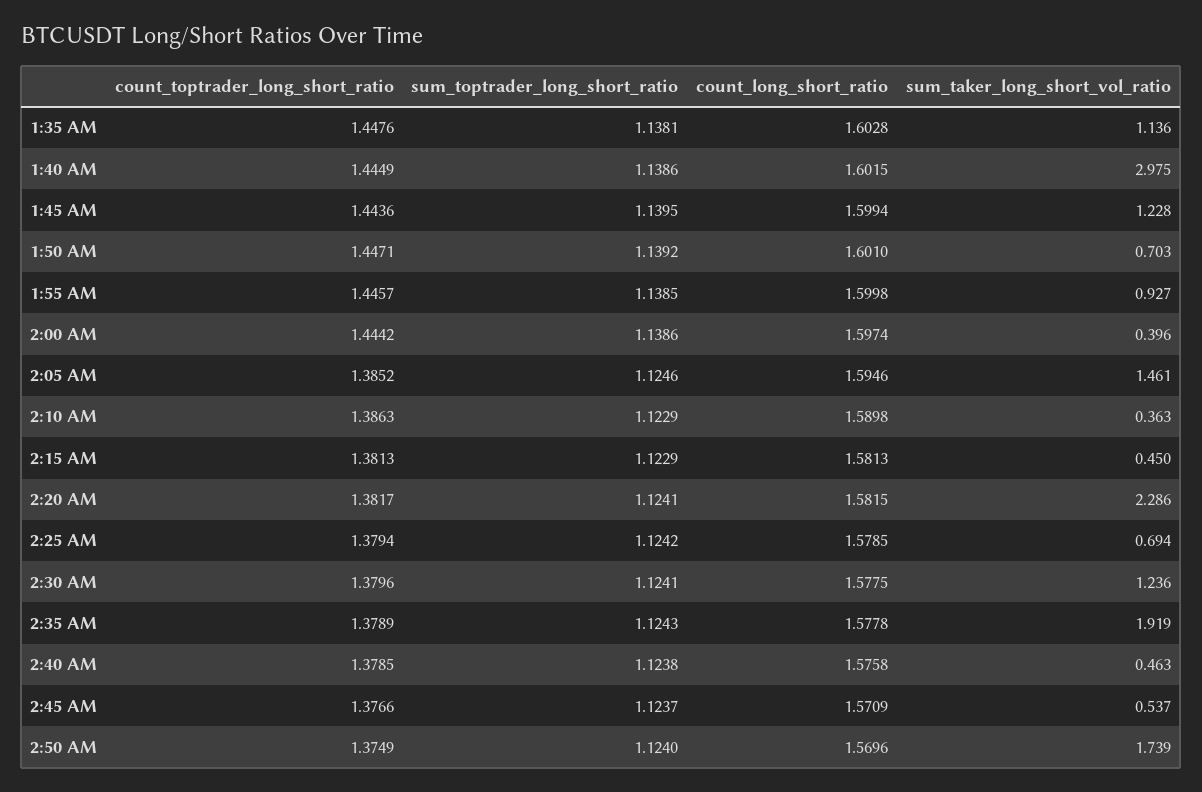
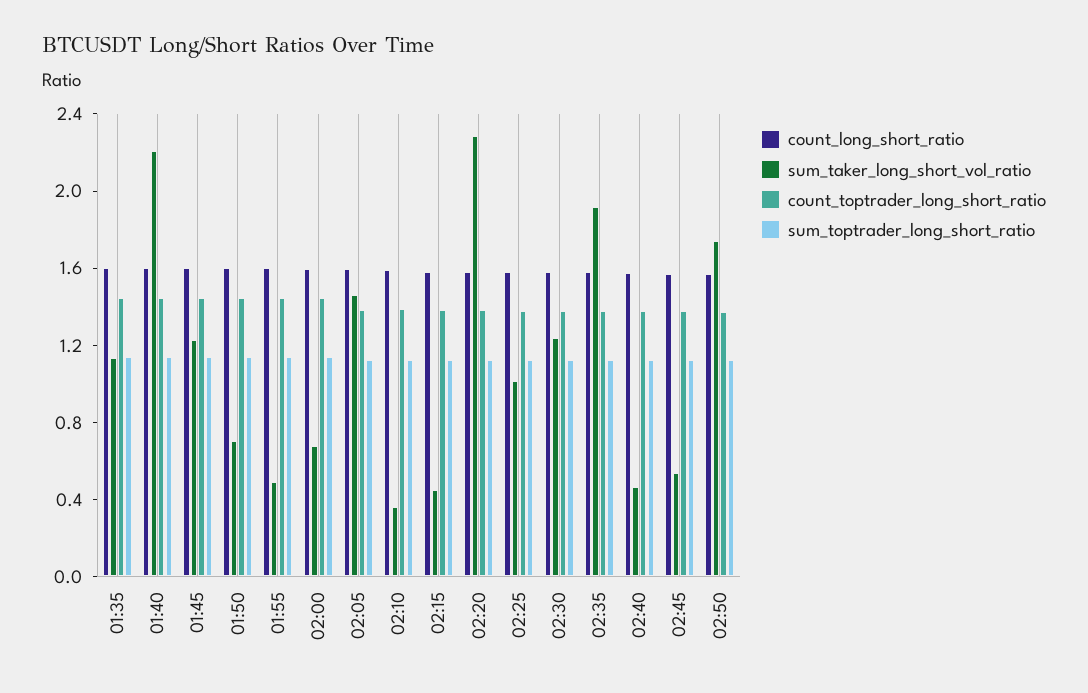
sum_taker_long_short_vol_ratio, 1:40 AM: 2.975 -> 2.2
sum_taker_long_short_vol_ratio, 1:55 AM: 0.927 -> 0.5
sum_taker_long_short_vol_ratio, 2:00 AM: 0.396 -> 0.7
sum_taker_long_short_vol_ratio, 2:25 AM: 0.694 -> 1

